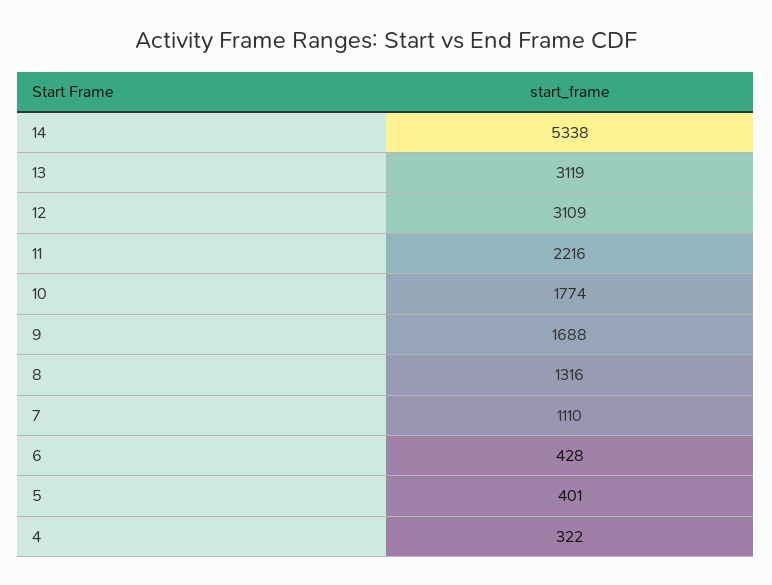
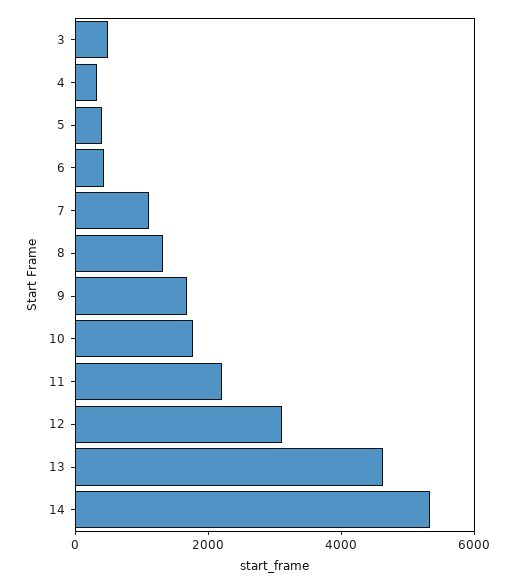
13: 3119 -> 4500
3: none -> 500

